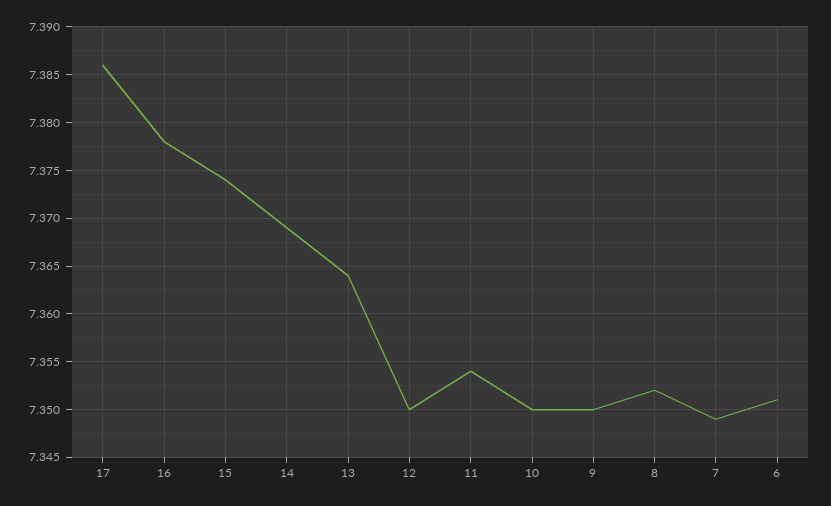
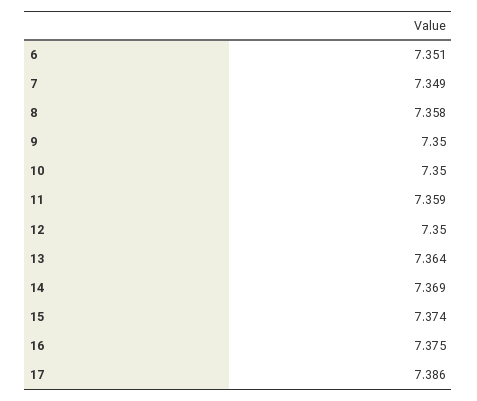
16: 7.378 -> 7.375
11: 7.354 -> 7.359
8: 7.352 -> 7.358

